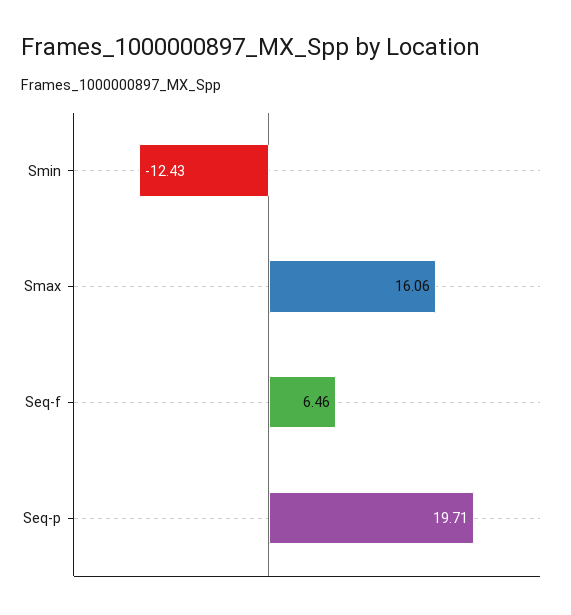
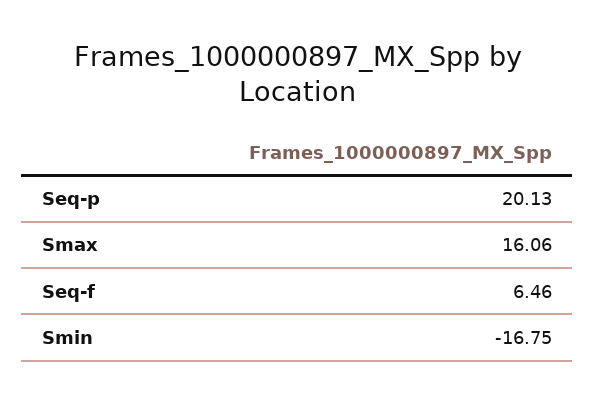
Smin: -12.43 -> -16.75
Seq-p: 19.71 -> 20.13

